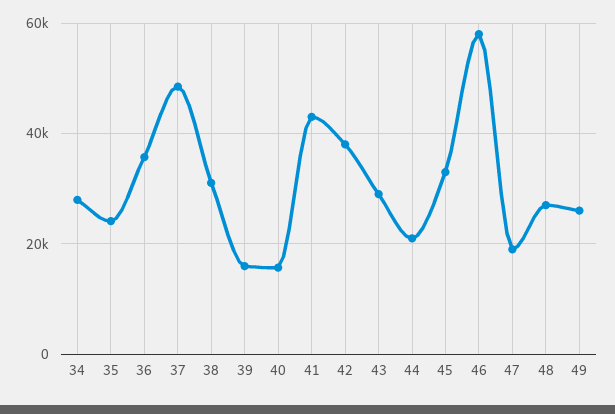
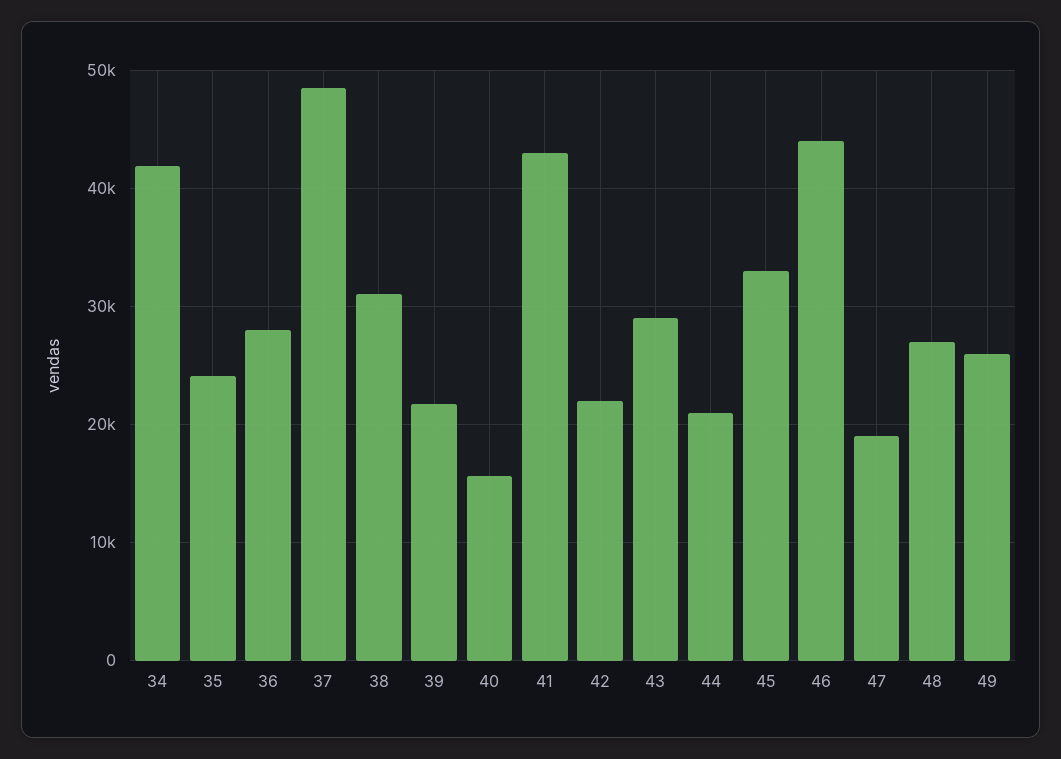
34: 28000 -> 42000
36: 36000 -> 28000
39: 16000 -> 22000
42: 38000 -> 22000
46: 58000 -> 44000

